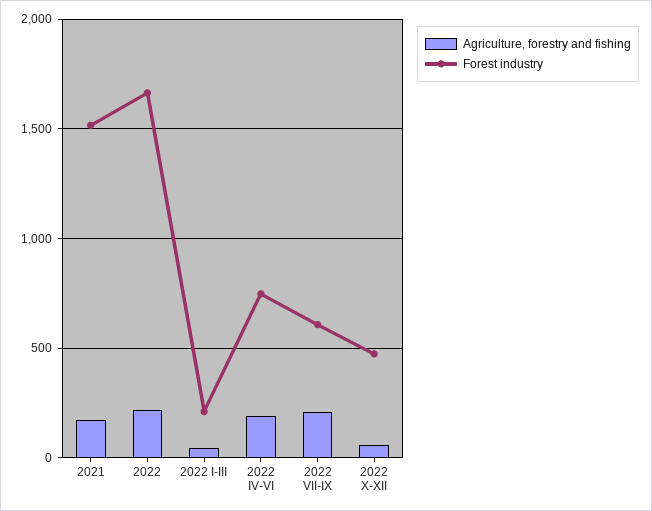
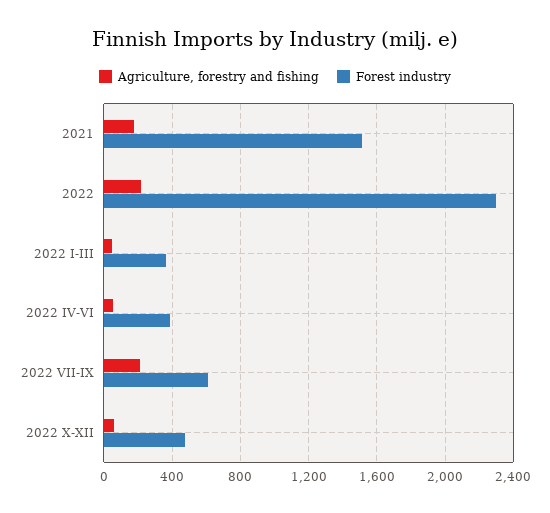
Forest industry, 2022: 1650 -> 2300
Forest industry, 2022 I-III: 200 -> 350
Agriculture, forestry and fishing, 2022 IV-VI: 200 -> 50
Forest industry, 2022 IV-VI: 750 -> 400

